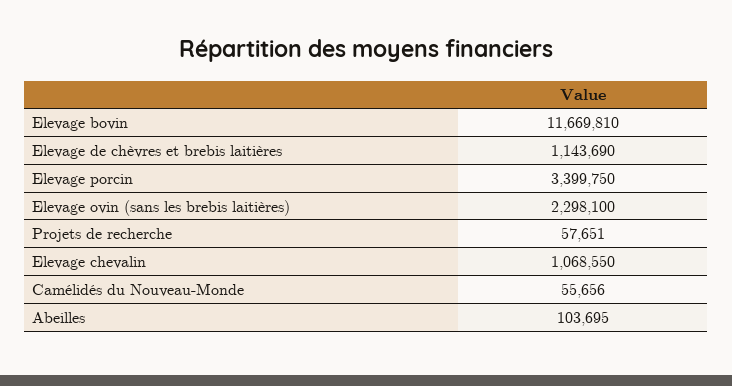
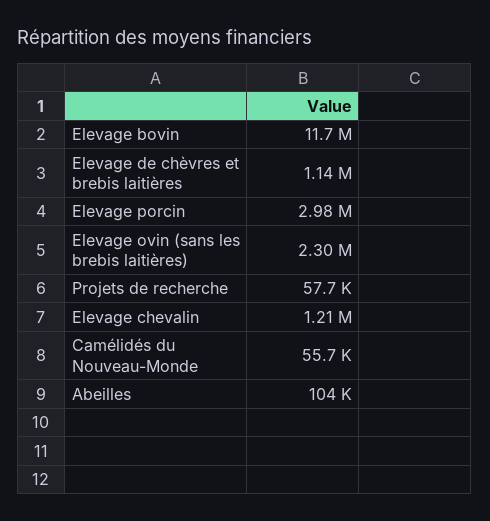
Elevage porcin: 3399750 -> 2980000
Elevage chevalin: 1068550 -> 1210000

